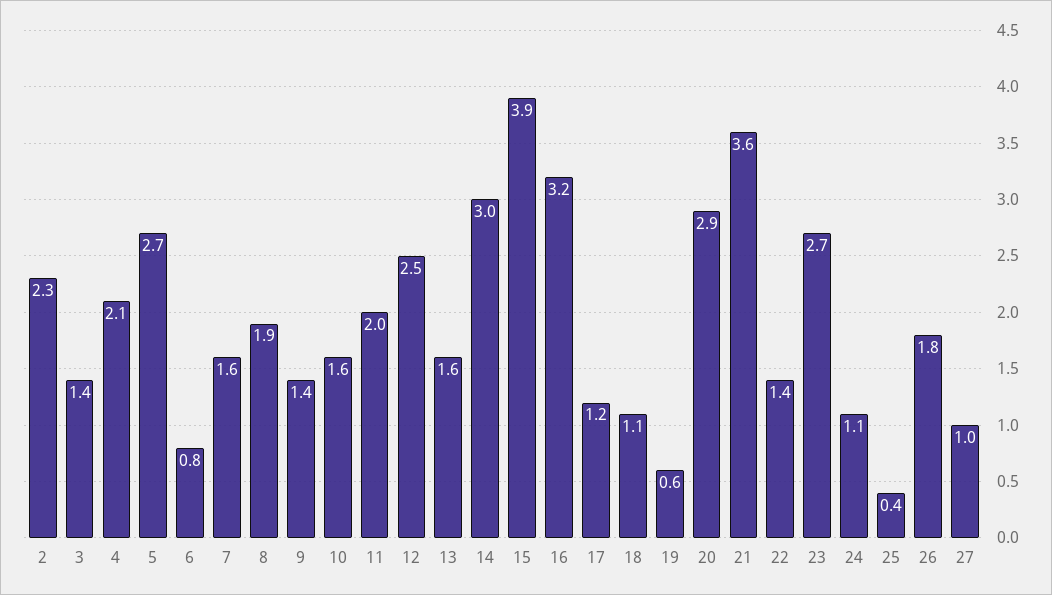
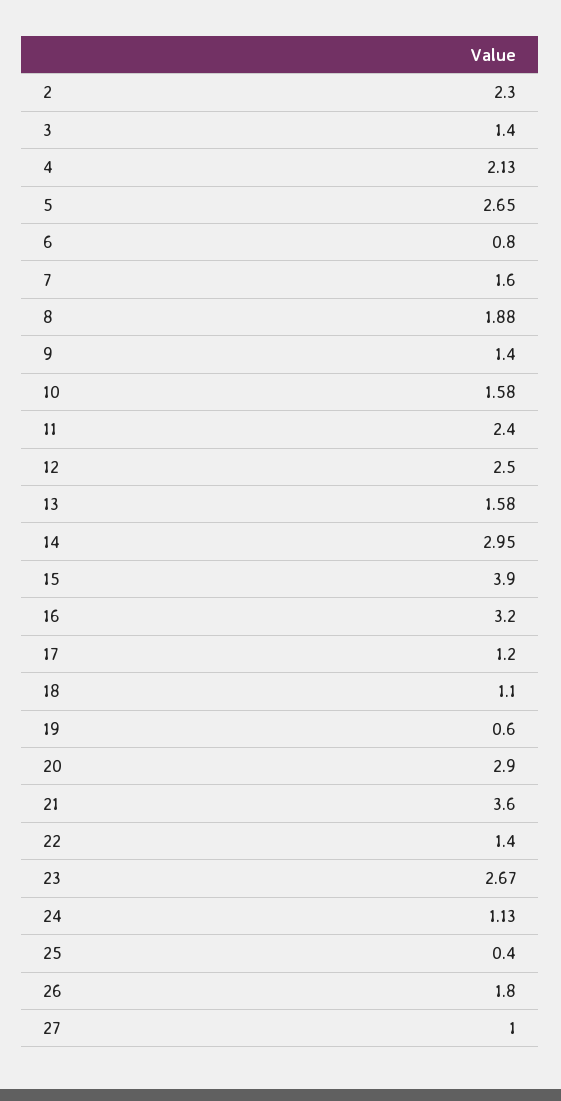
11: 2 -> 2.4

